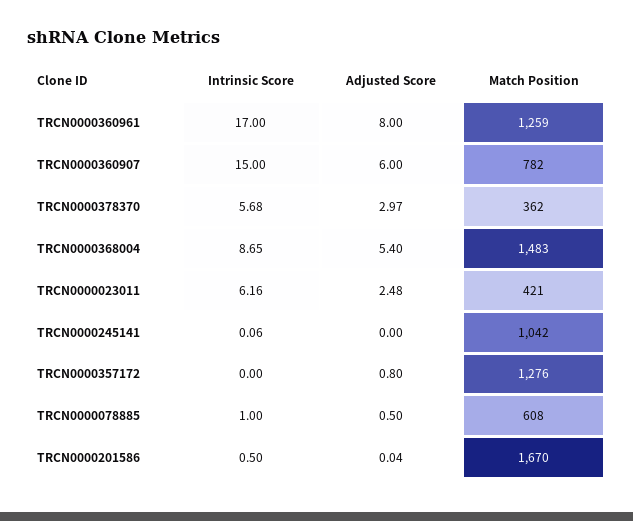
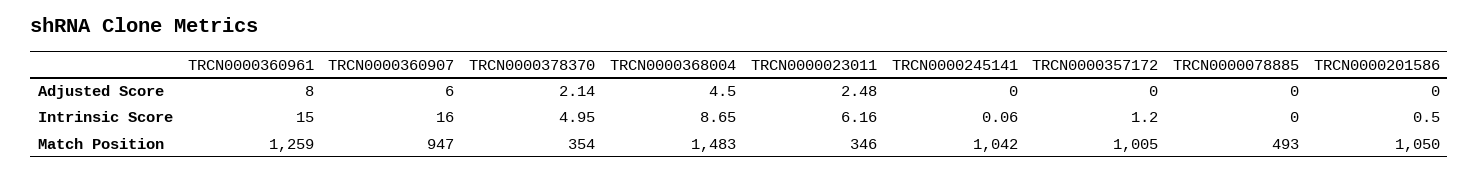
Intrinsic Score, TRCN0000360961: 17 -> 15
Intrinsic Score, TRCN0000360907: 15 -> 16
Match Position, TRCN0000360907: 782 -> 947
Intrinsic Score, TRCN0000378370: 5.68 -> 4.95
Adjusted Score, TRCN0000378370: 2.97 -> 2.14
Match Position, TRCN0000378370: 362 -> 354
Adjusted Score, TRCN0000368004: 5.4 -> 4.5
Match Position, TRCN0000023011: 421 -> 346
Intrinsic Score, TRCN0000357172: 0 -> 1.2
Adjusted Score, TRCN0000357172: 0.8 -> 0
Match Position, TRCN0000357172: 1276 -> 1005
Intrinsic Score, TRCN0000078885: 1 -> 0
Adjusted Score, TRCN0000078885: 0.5 -> 0
Match Position, TRCN0000078885: 608 -> 493
Adjusted Score, TRCN0000201586: 0.04 -> 0
Match Position, TRCN0000201586: 1670 -> 1050

